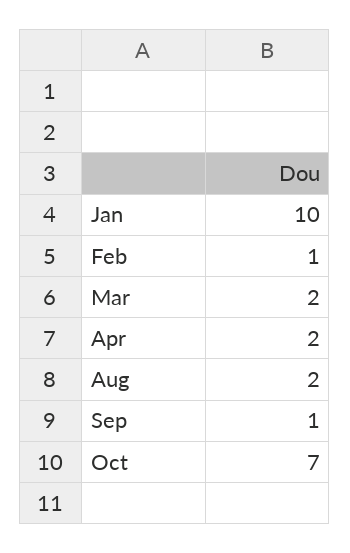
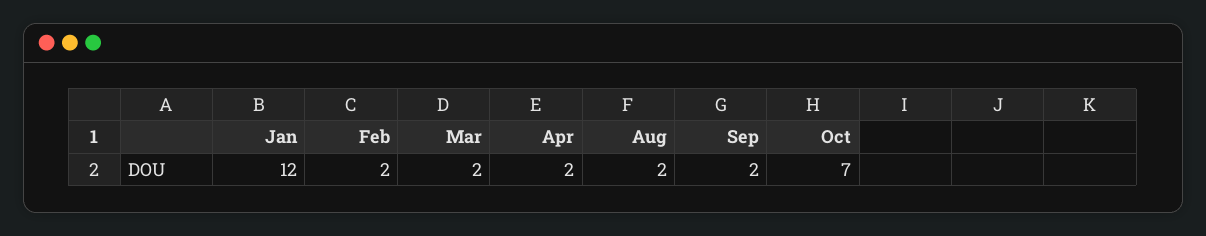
Jan: 10 -> 12
Feb: 1 -> 2
Sep: 1 -> 2

